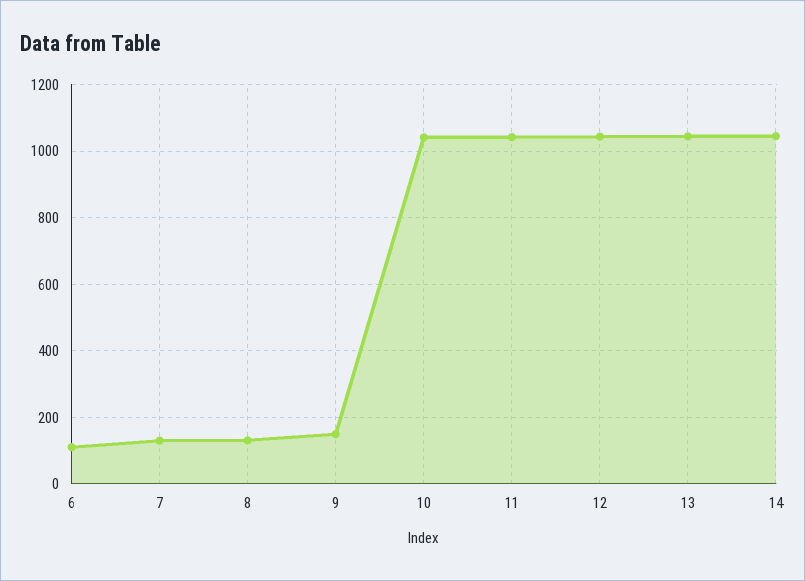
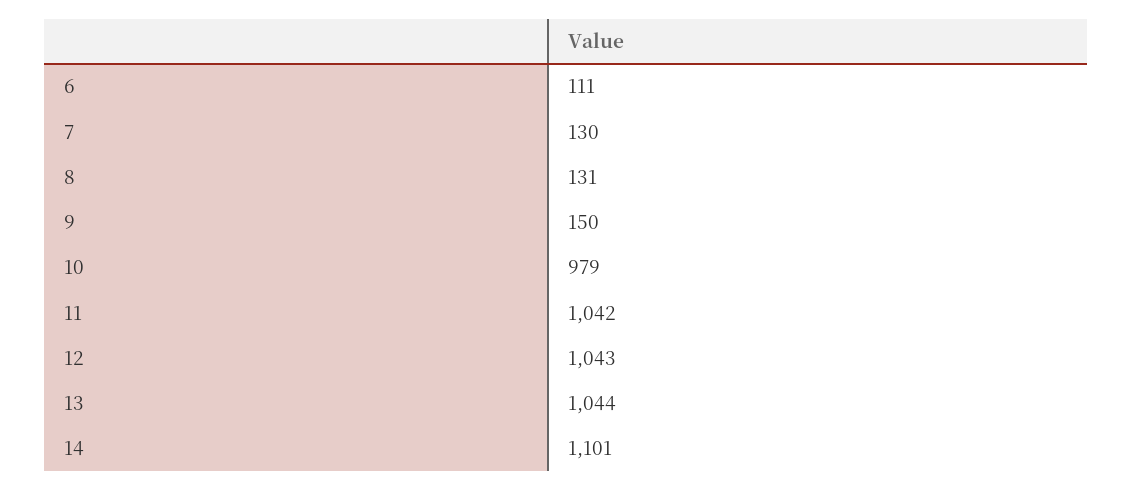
10: 1040 -> 979
14: 1040 -> 1101

